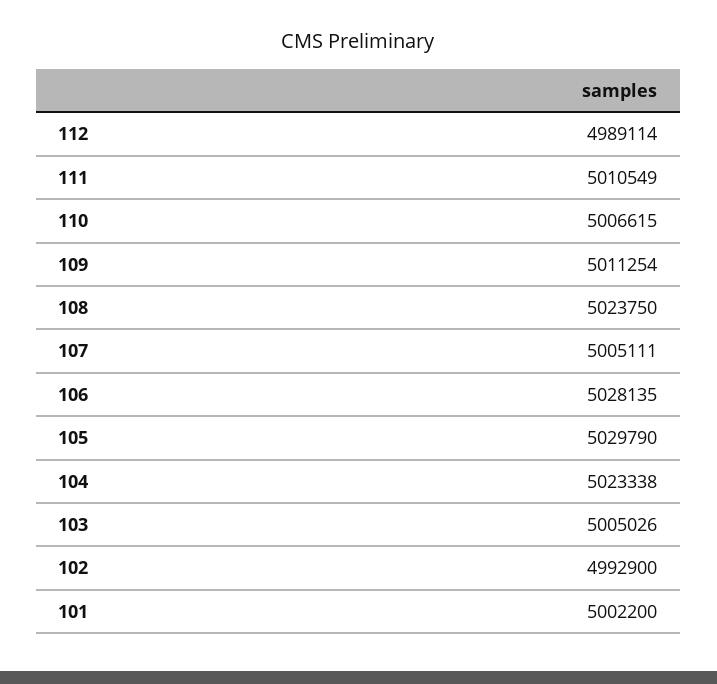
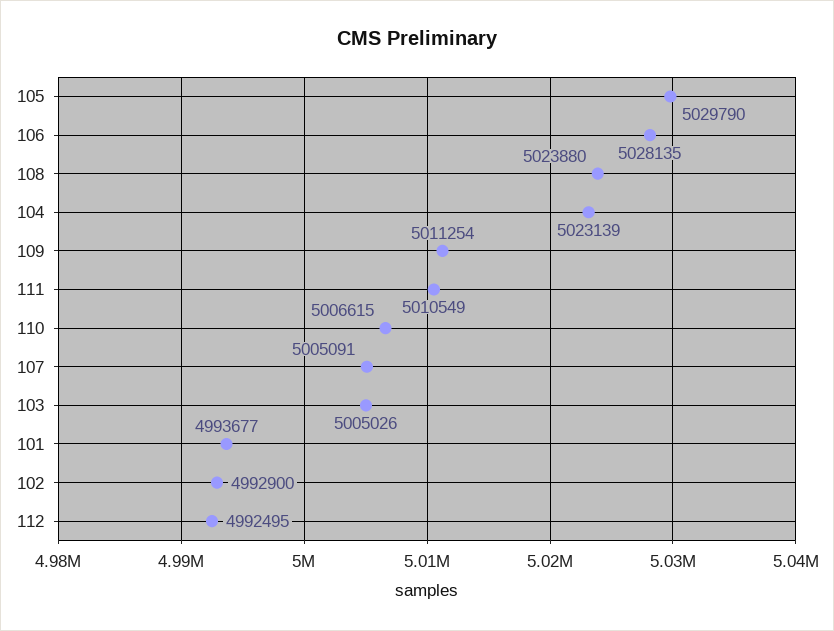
112: 4989114 -> 4992495
108: 5023750 -> 5023880
107: 5005111 -> 5005091
104: 5023338 -> 5023139
101: 5002200 -> 4993677

